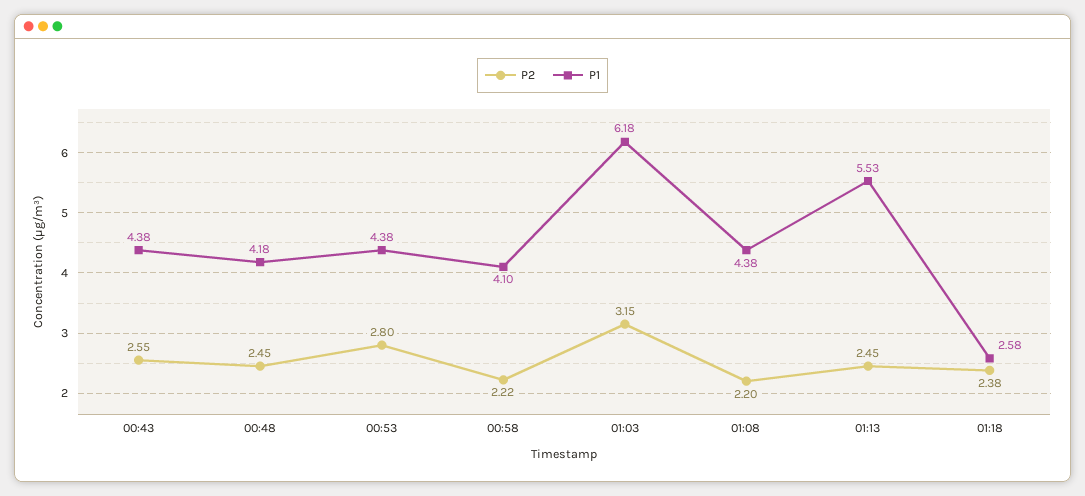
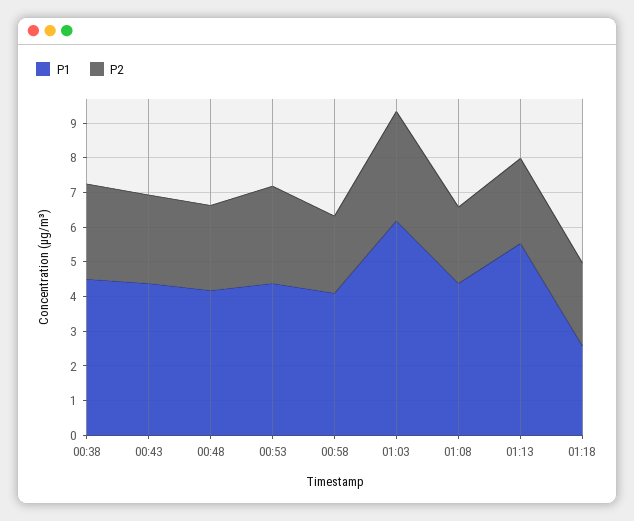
P1, 00:38: none -> 4.5
P2, 00:38: none -> 2.75

